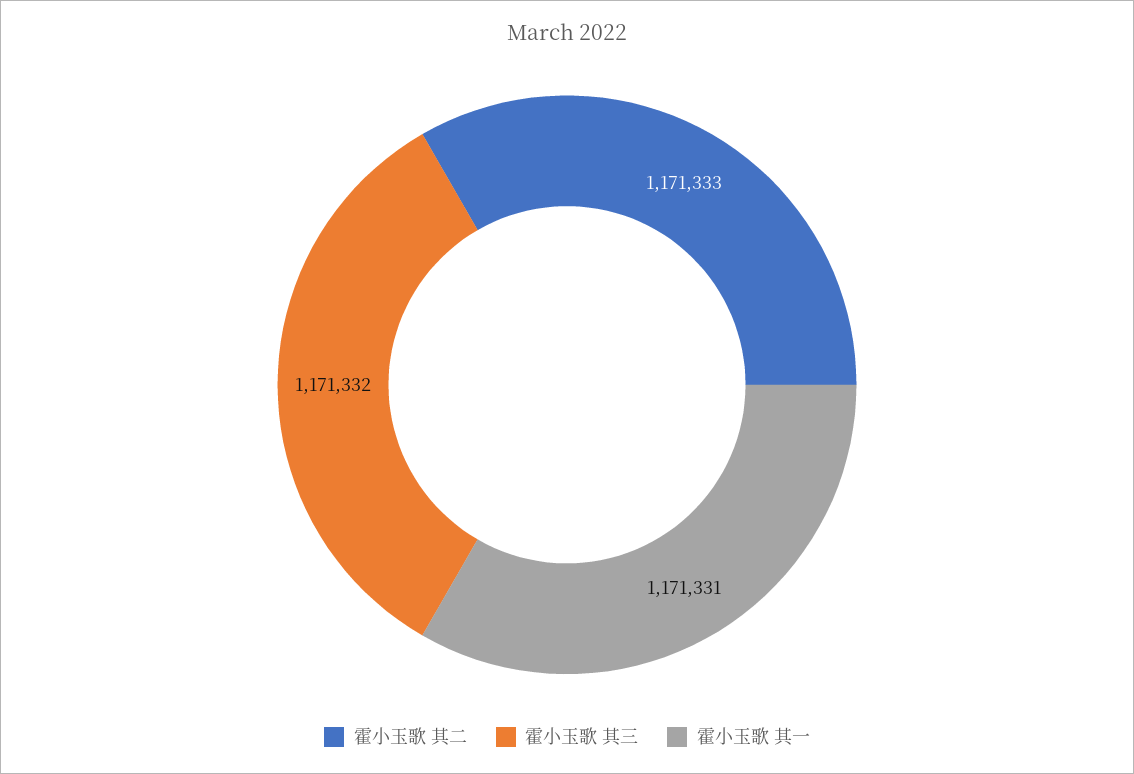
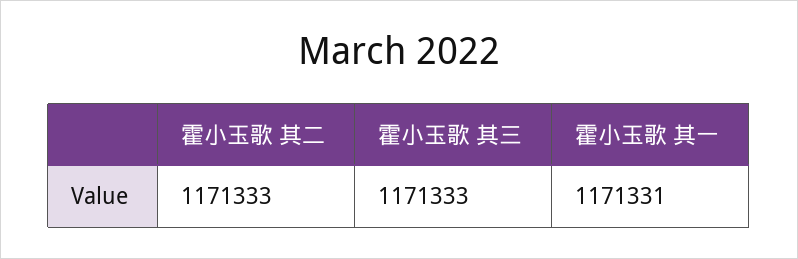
霍小玉歌 其三: 1171332 -> 1171333

